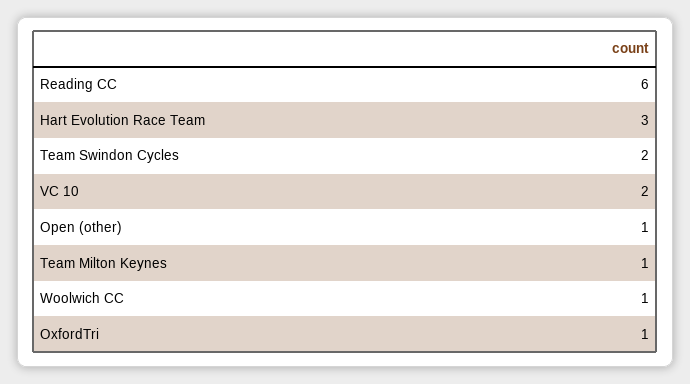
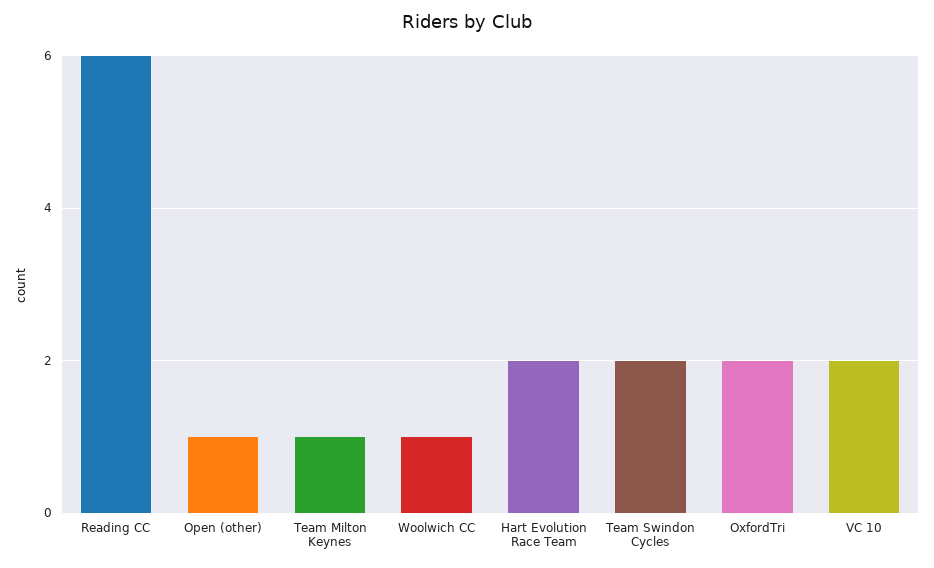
Hart Evolution Race Team: 3 -> 2
OxfordTri: 1 -> 2

